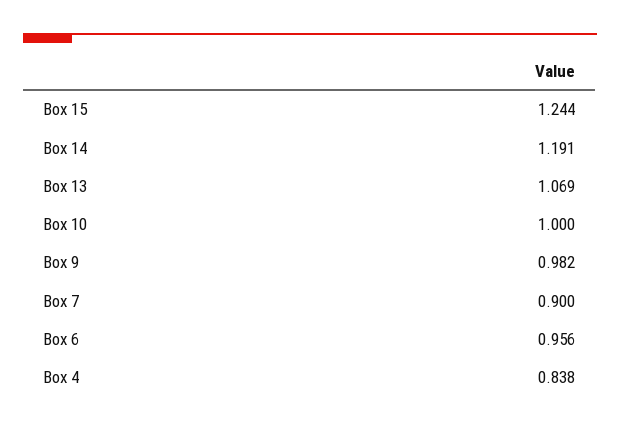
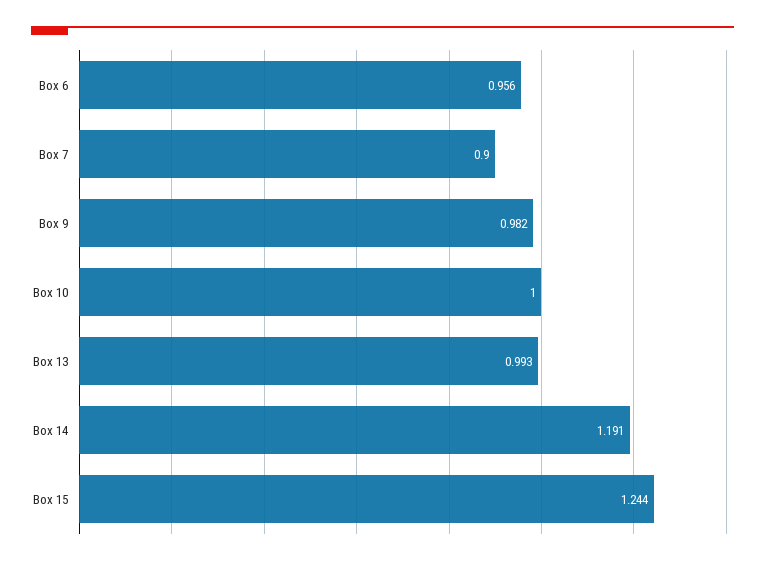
Box 13: 1.069 -> 0.993
Box 4: 0.838 -> none

